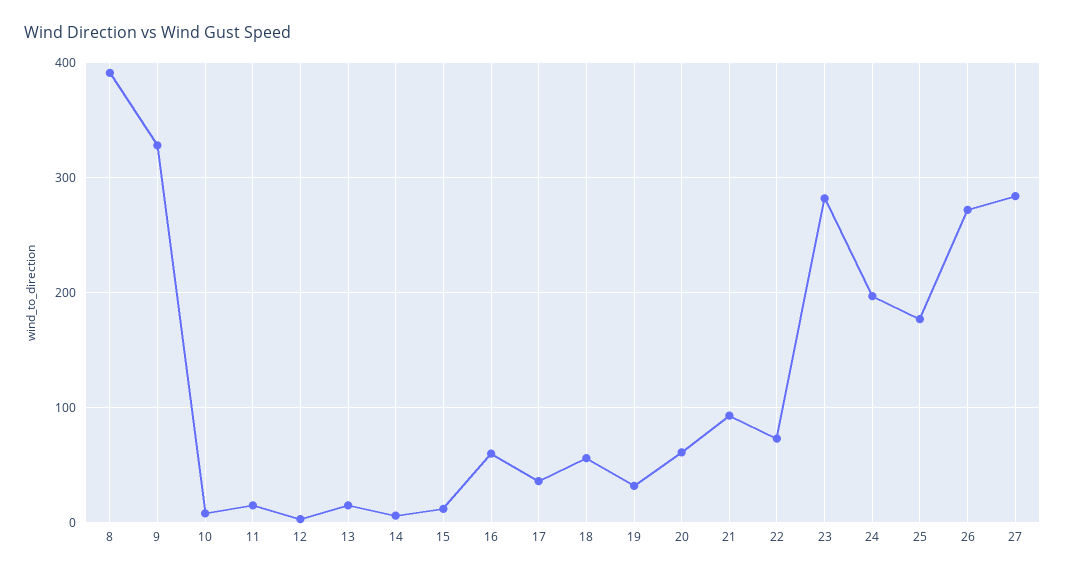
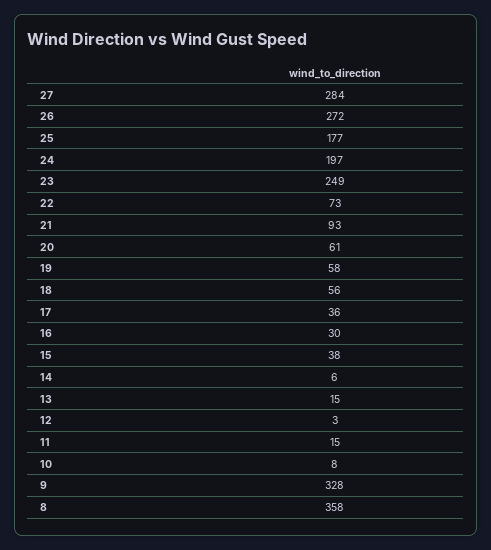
8: 390 -> 358
15: 10 -> 38
16: 60 -> 30
19: 30 -> 58
23: 280 -> 249

